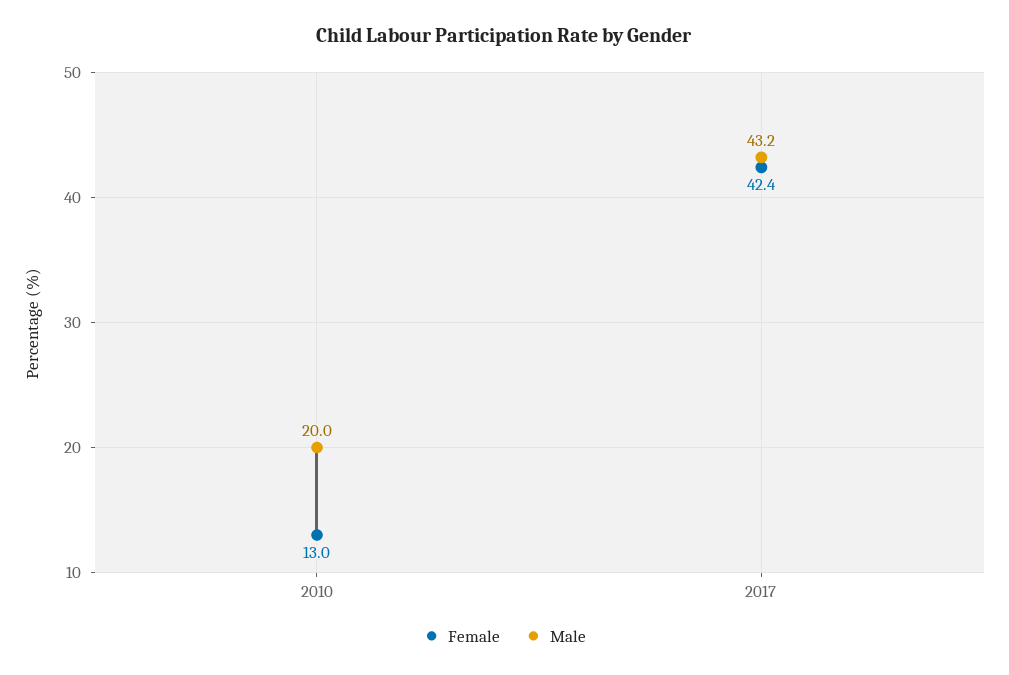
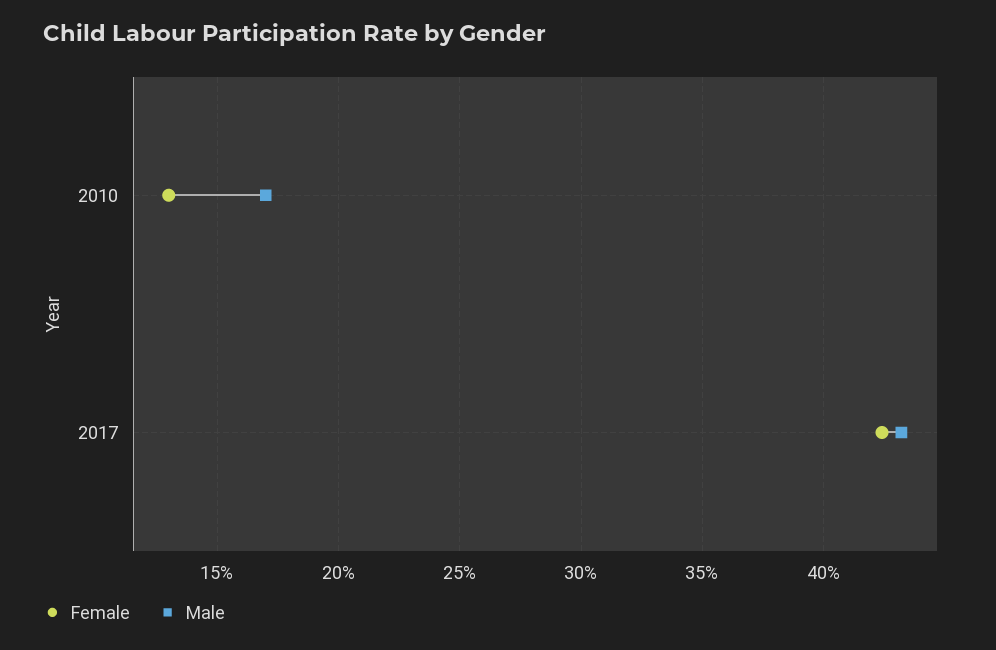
Male, 2010: 20 -> 17

